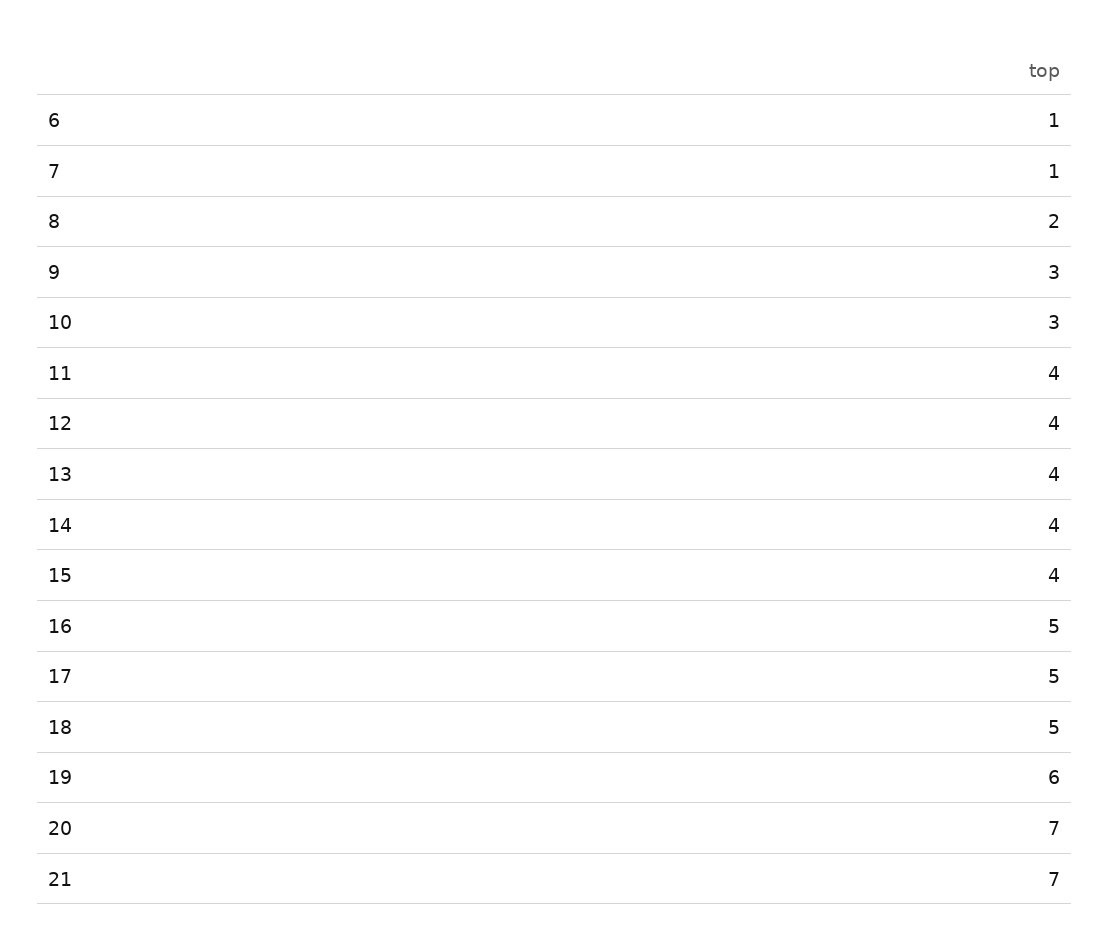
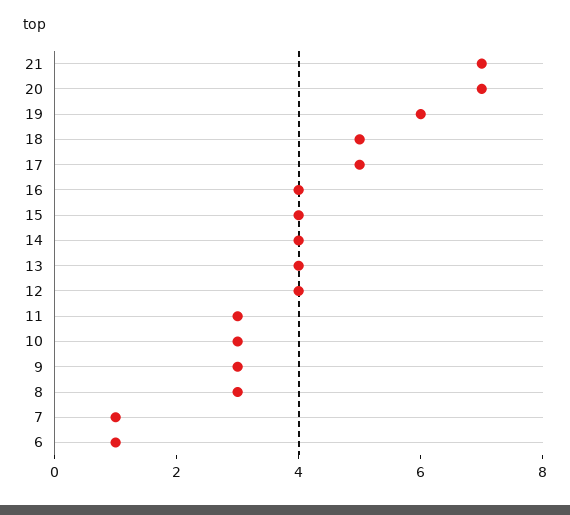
8: 2 -> 3
11: 4 -> 3
16: 5 -> 4

